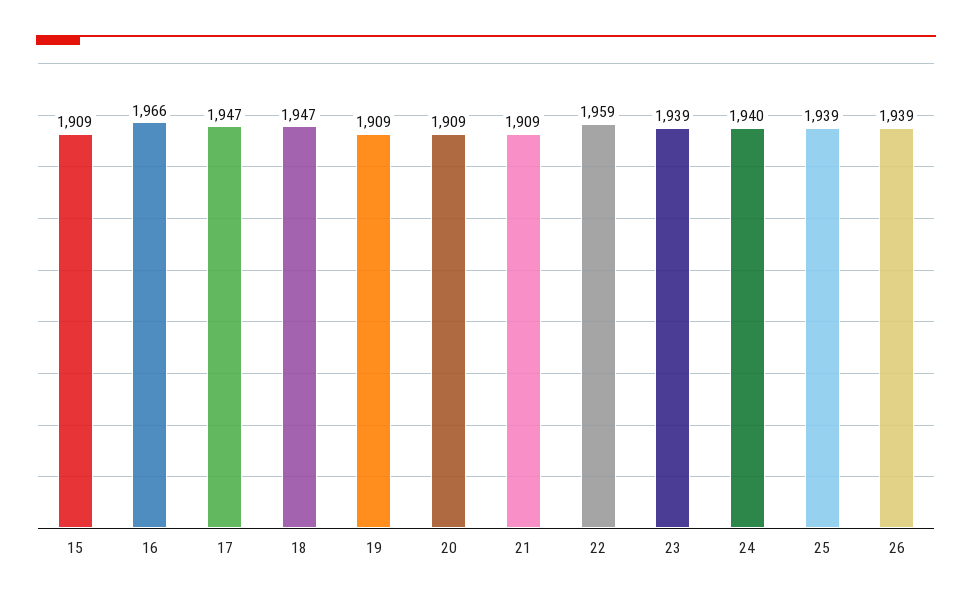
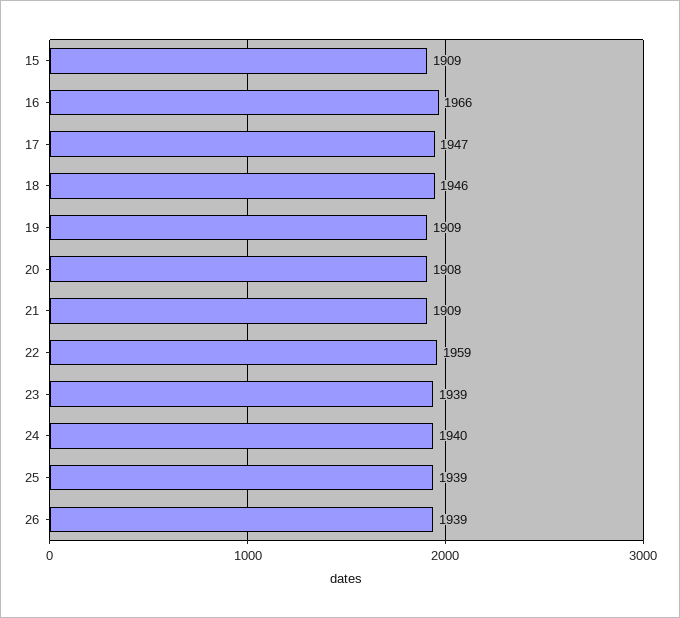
18: 1947 -> 1946
20: 1909 -> 1908

